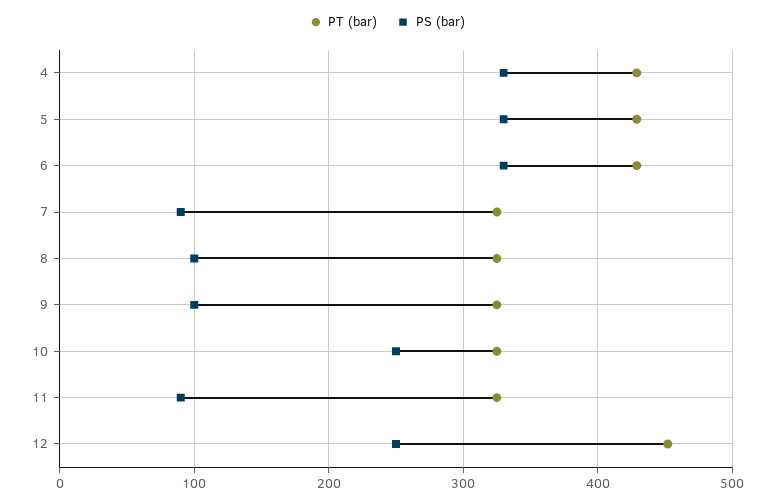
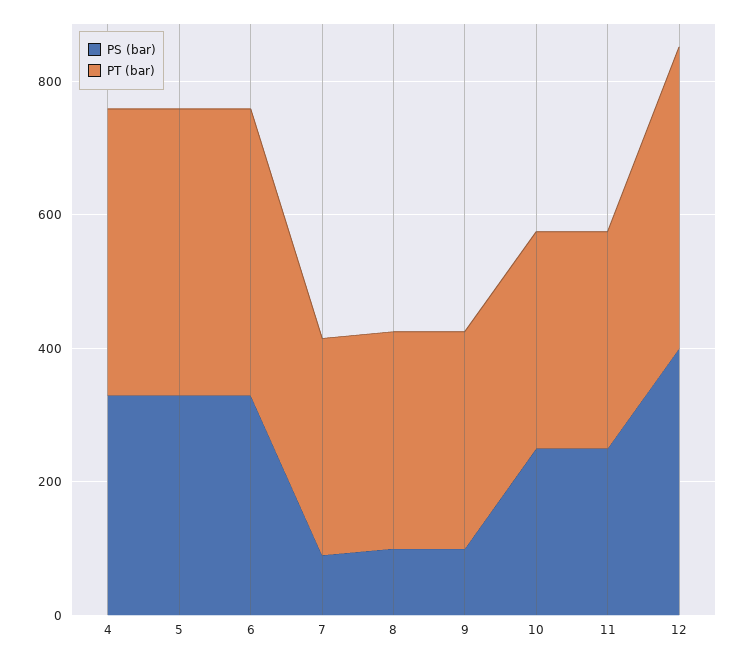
PS (bar), 11: 90 -> 250
PS (bar), 12: 250 -> 400

